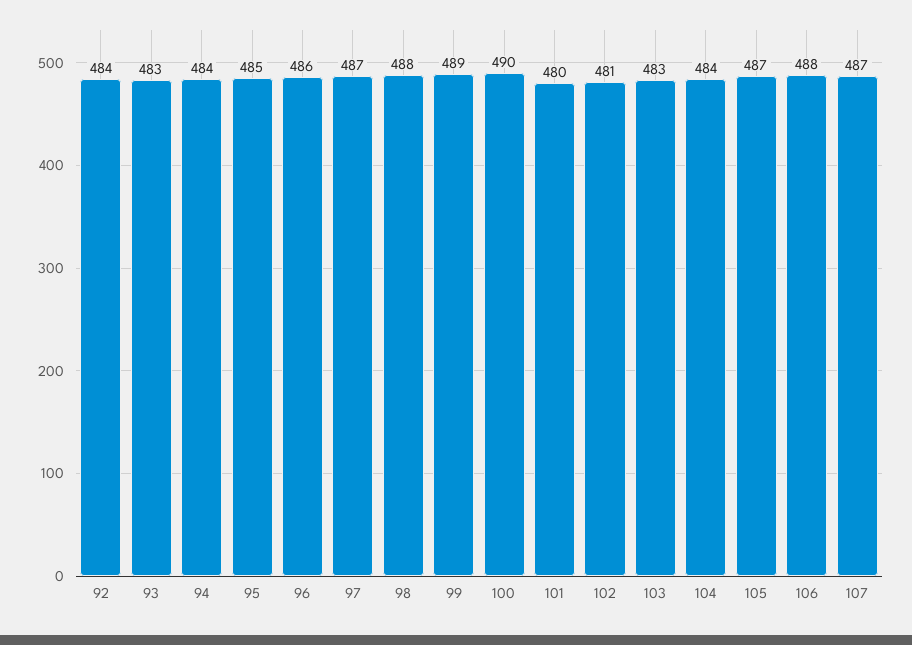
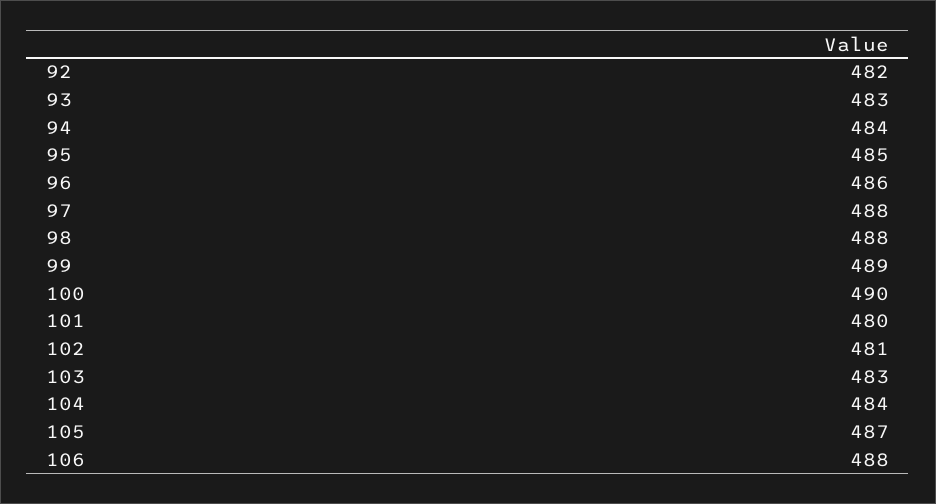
92: 484 -> 482
97: 487 -> 488
107: 487 -> none

